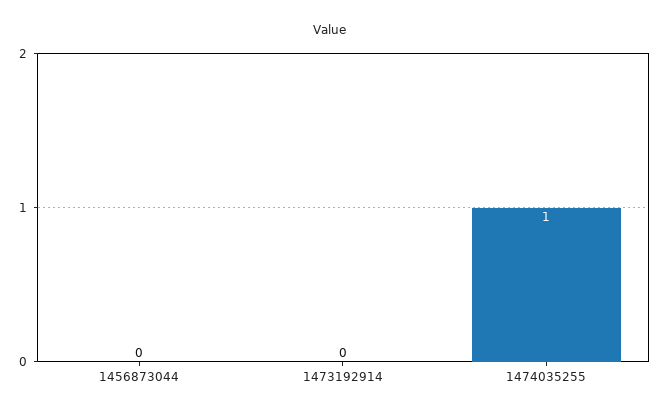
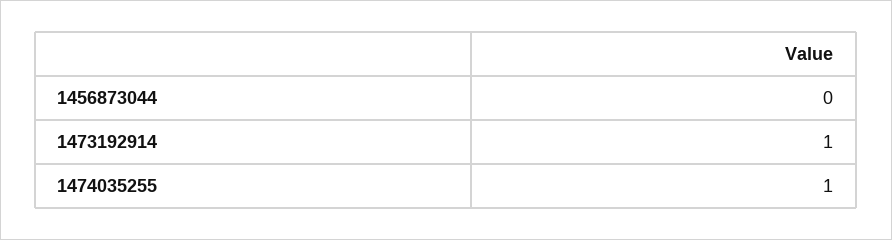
1473192914: 0 -> 1

